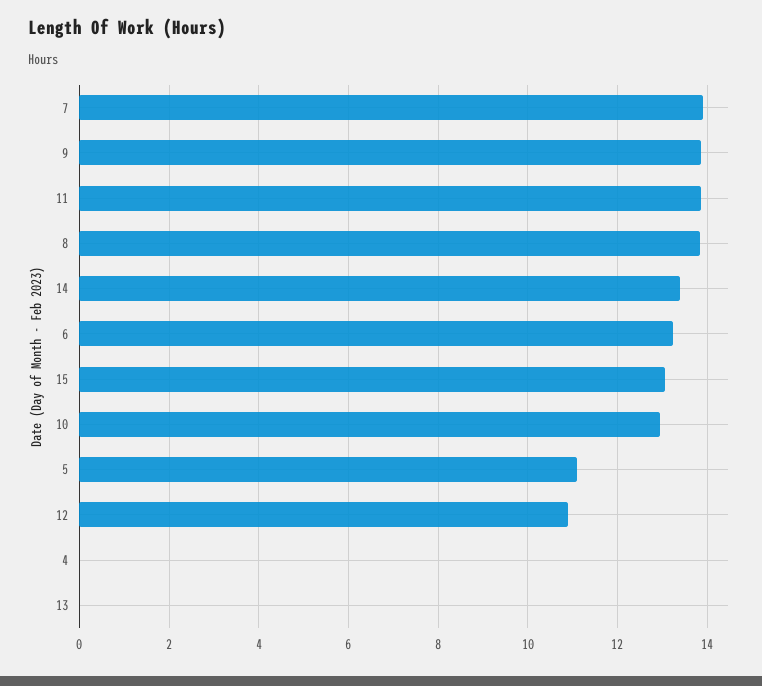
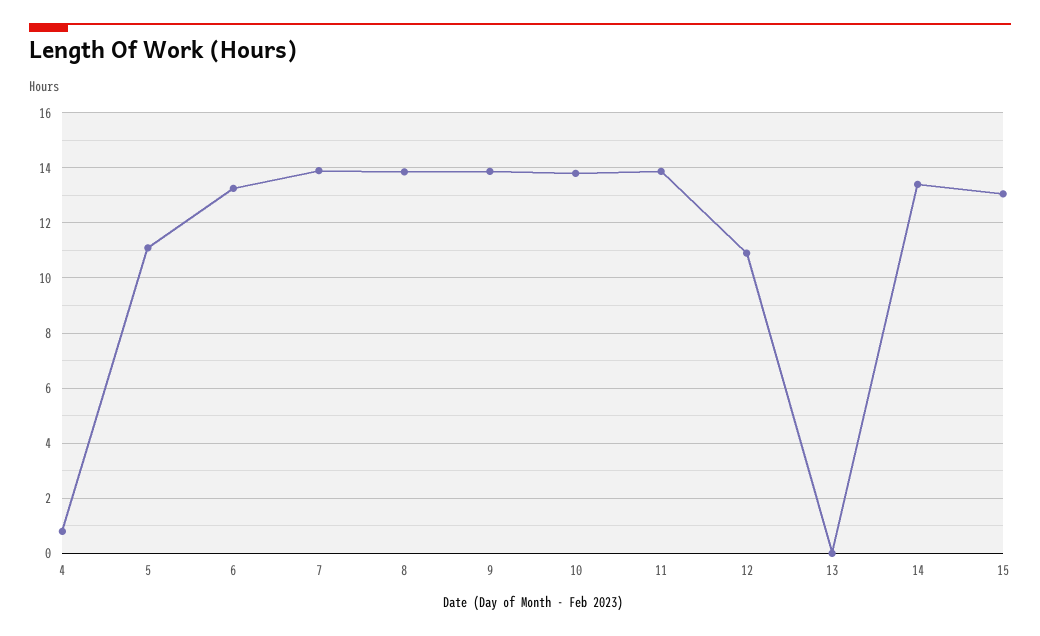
10: 13 -> 13.75
4: 0 -> 0.75

